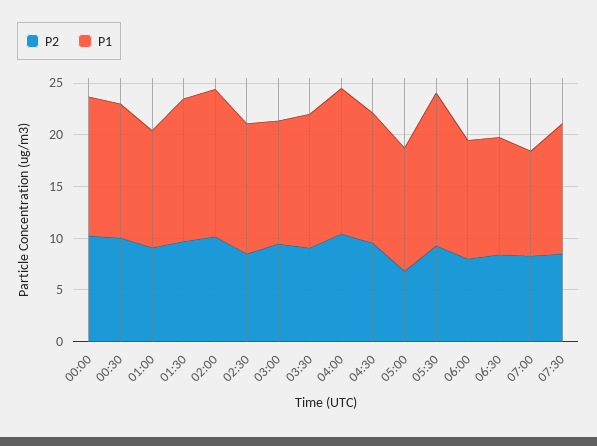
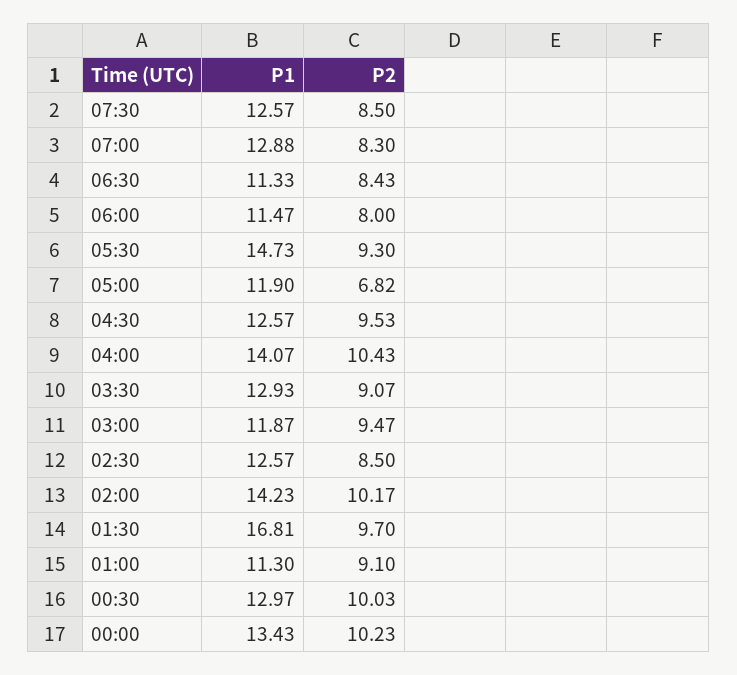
P1, 01:30: 14 -> 16.81
P1, 07:00: 10 -> 12.88

